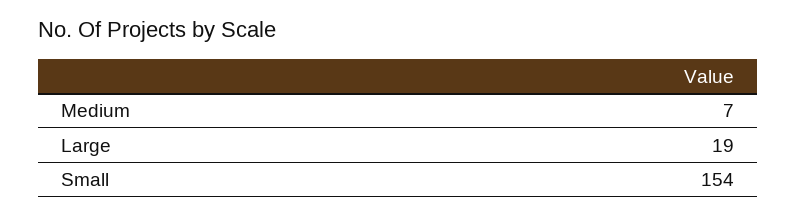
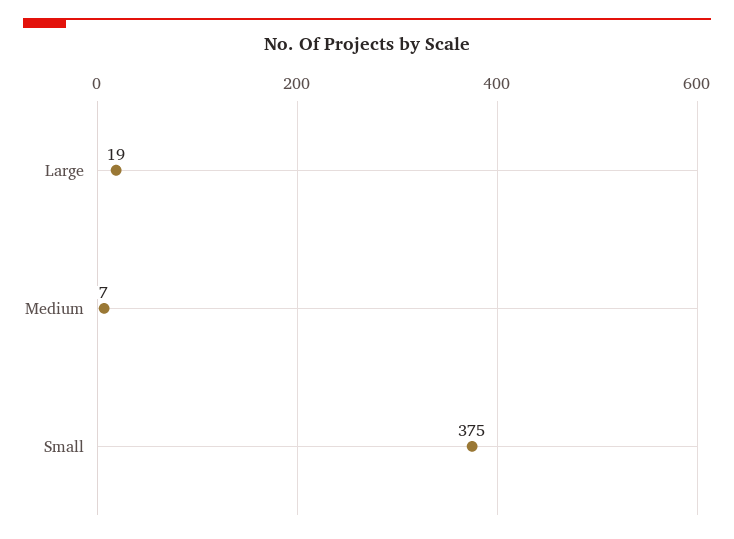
Small: 154 -> 375

